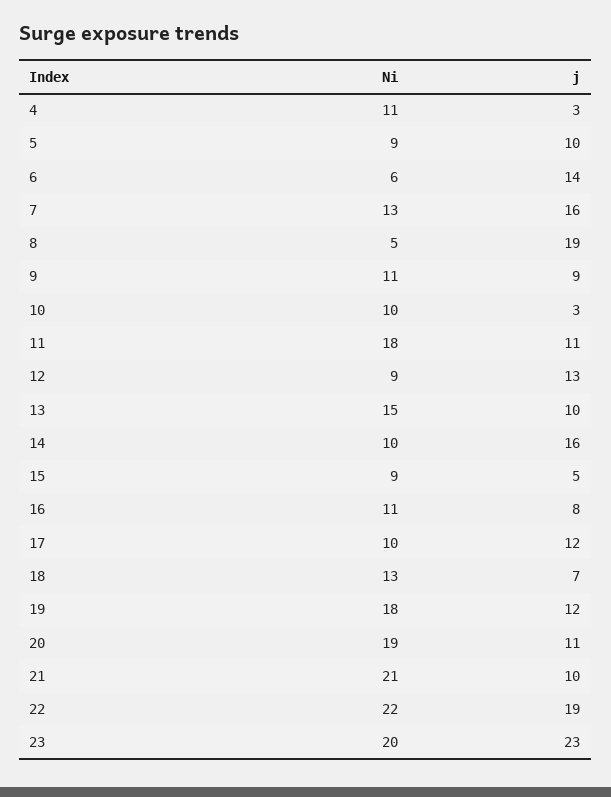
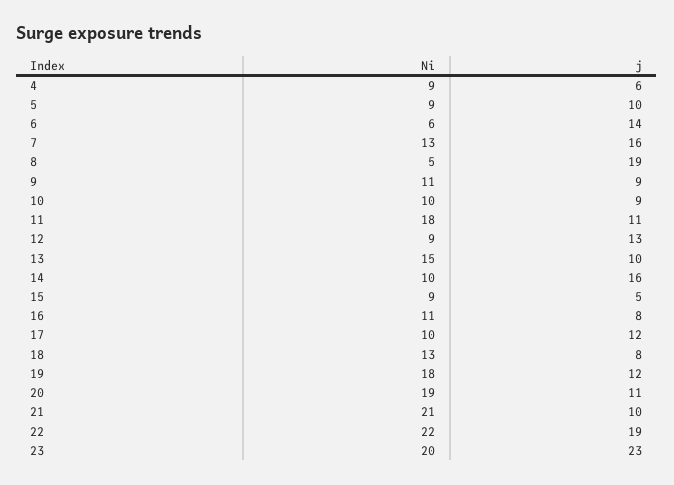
Ni, 4: 11 -> 9
j, 4: 3 -> 6
j, 10: 3 -> 9
j, 18: 7 -> 8

